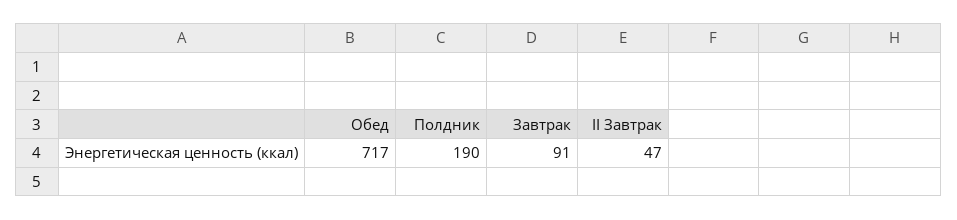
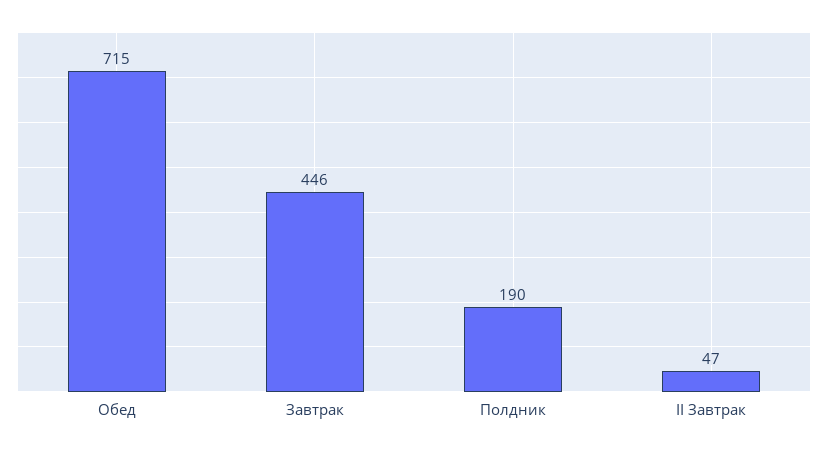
Обед: 717 -> 715
Завтрак: 91 -> 446

